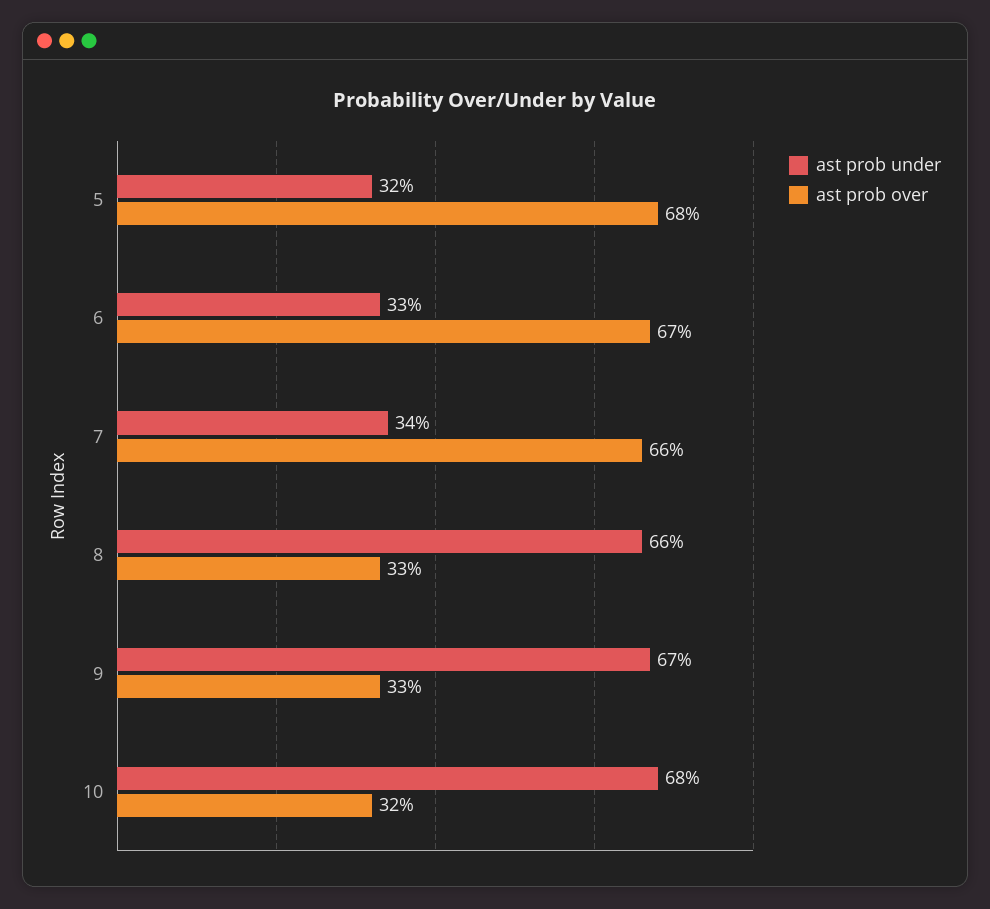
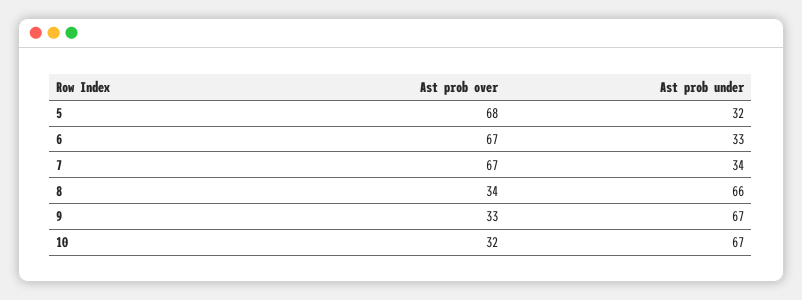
ast prob over, 7: 66 -> 67
ast prob over, 8: 33 -> 34
ast prob under, 10: 68 -> 67

